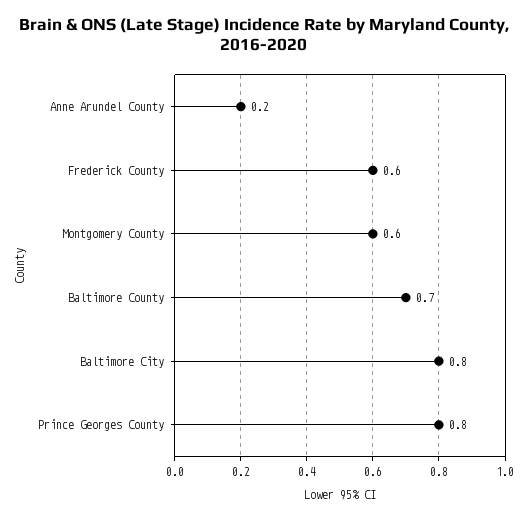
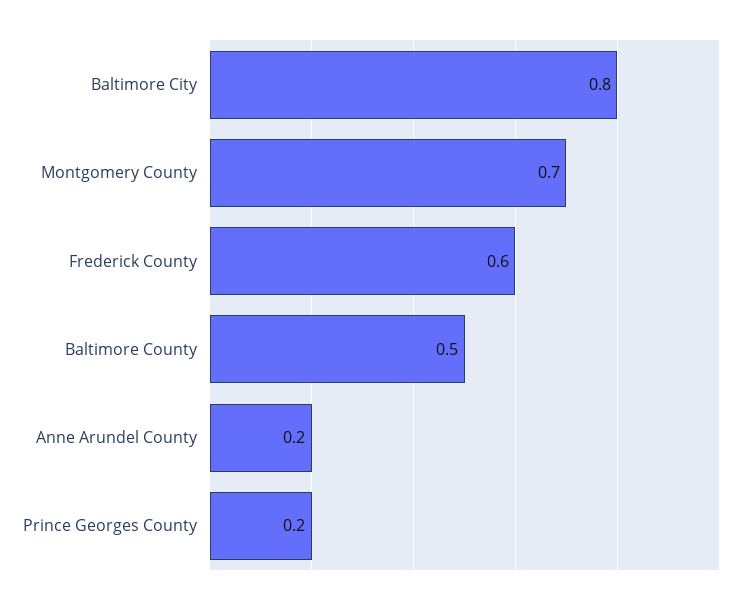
Montgomery County: 0.6 -> 0.7
Baltimore County: 0.7 -> 0.5
Prince Georges County: 0.8 -> 0.2

